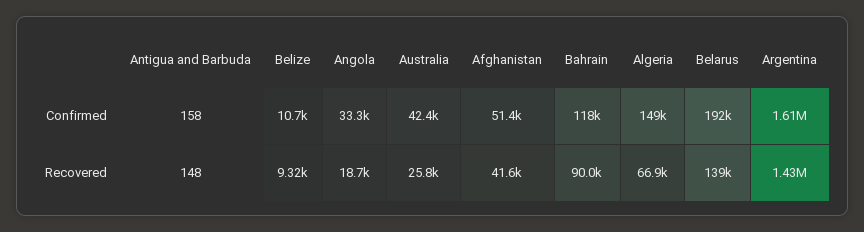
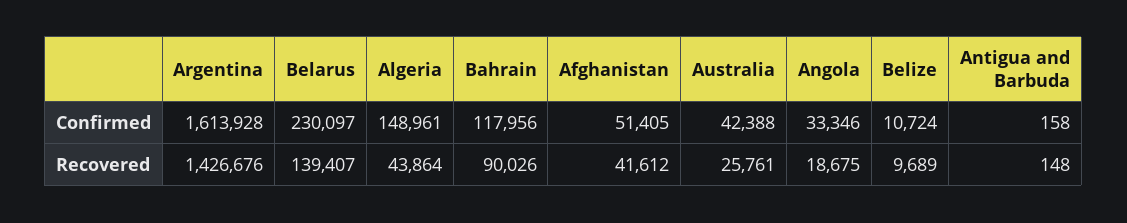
Belarus, Confirmed: 192000 -> 230097
Belize, Recovered: 9320 -> 9689
Algeria, Recovered: 66900 -> 43864

